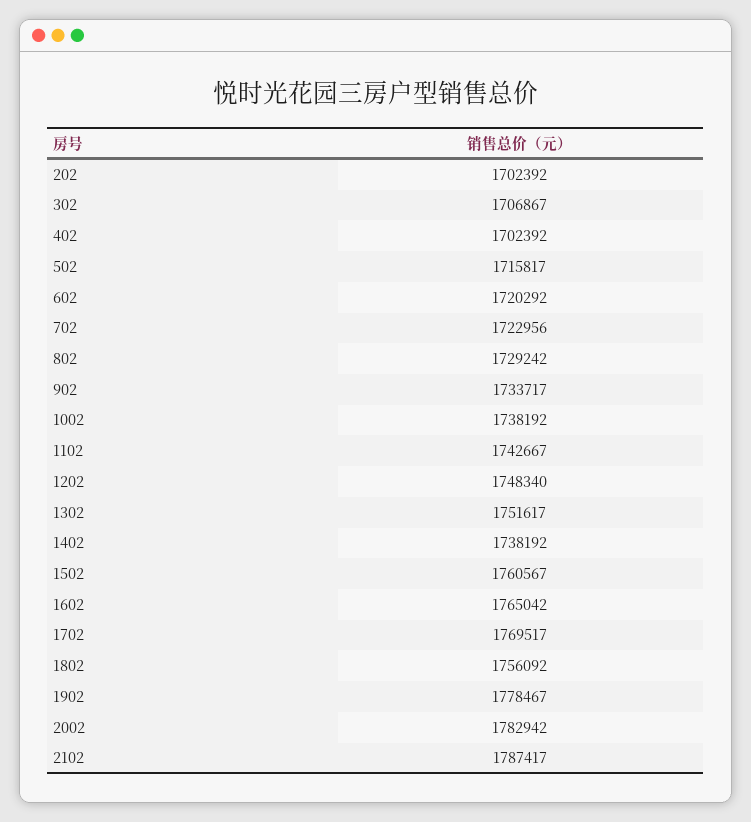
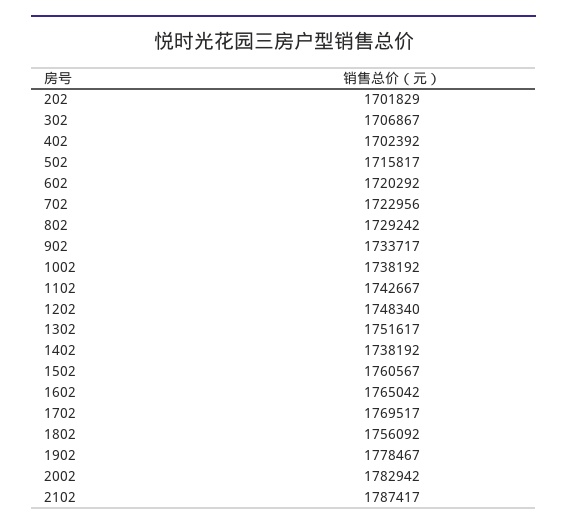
202: 1702392 -> 1701829

